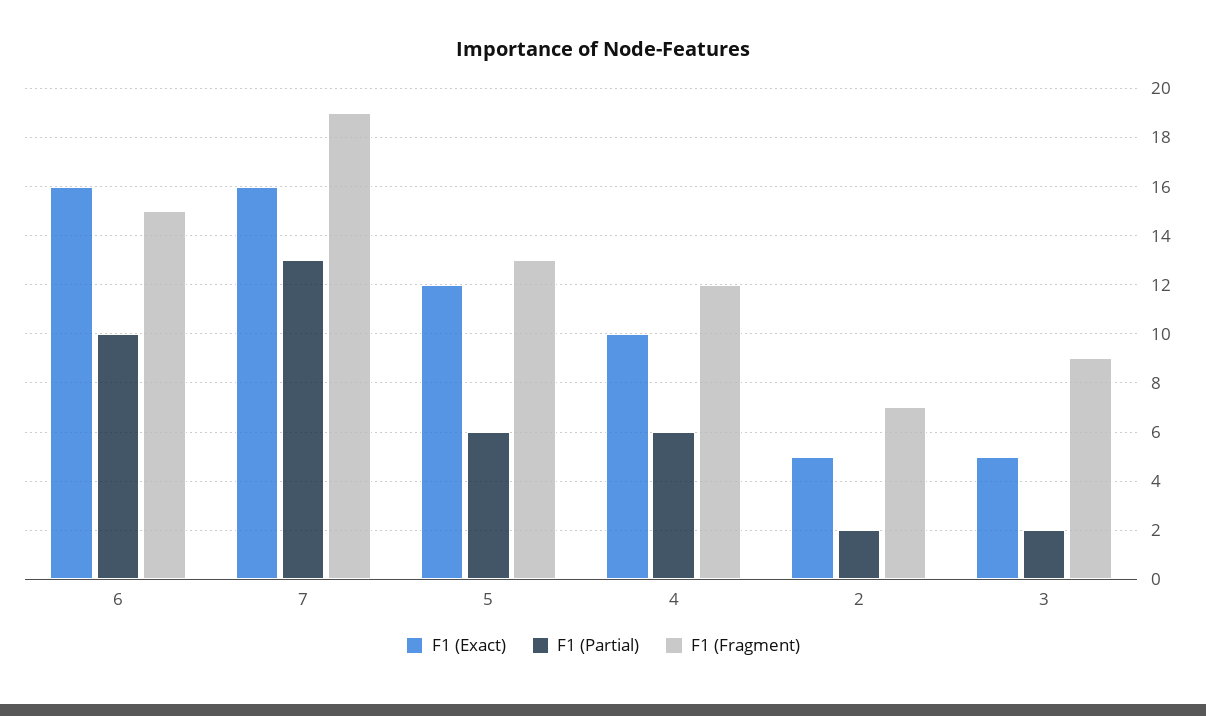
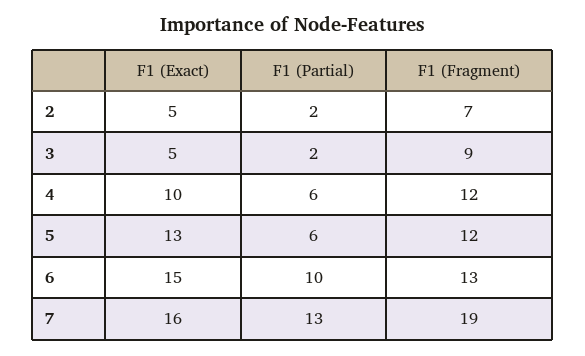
F1 (Exact), 6: 16 -> 15
F1 (Fragment), 6: 15 -> 13
F1 (Exact), 5: 12 -> 13
F1 (Fragment), 5: 13 -> 12

